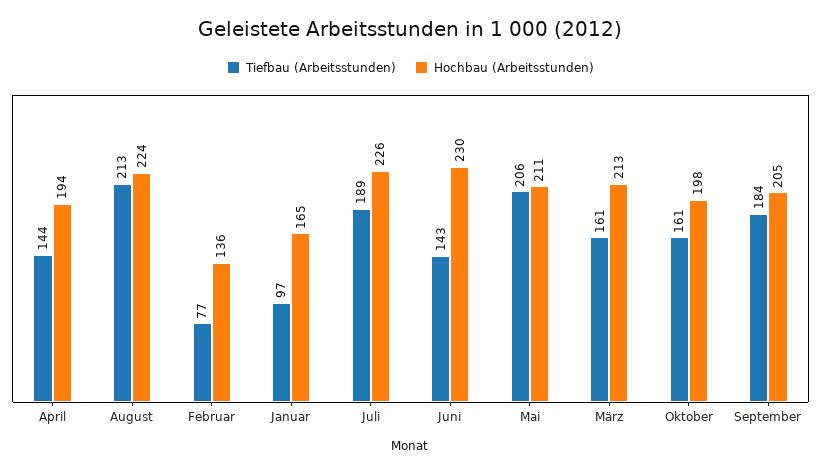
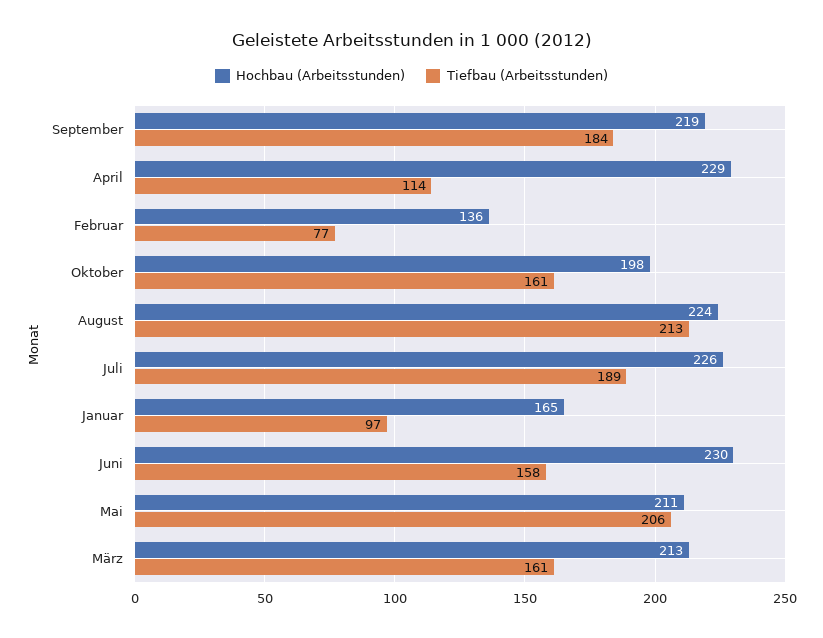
Tiefbau (Arbeitsstunden), April: 144 -> 114
Hochbau (Arbeitsstunden), April: 194 -> 229
Tiefbau (Arbeitsstunden), Juni: 143 -> 158
Hochbau (Arbeitsstunden), September: 205 -> 219

